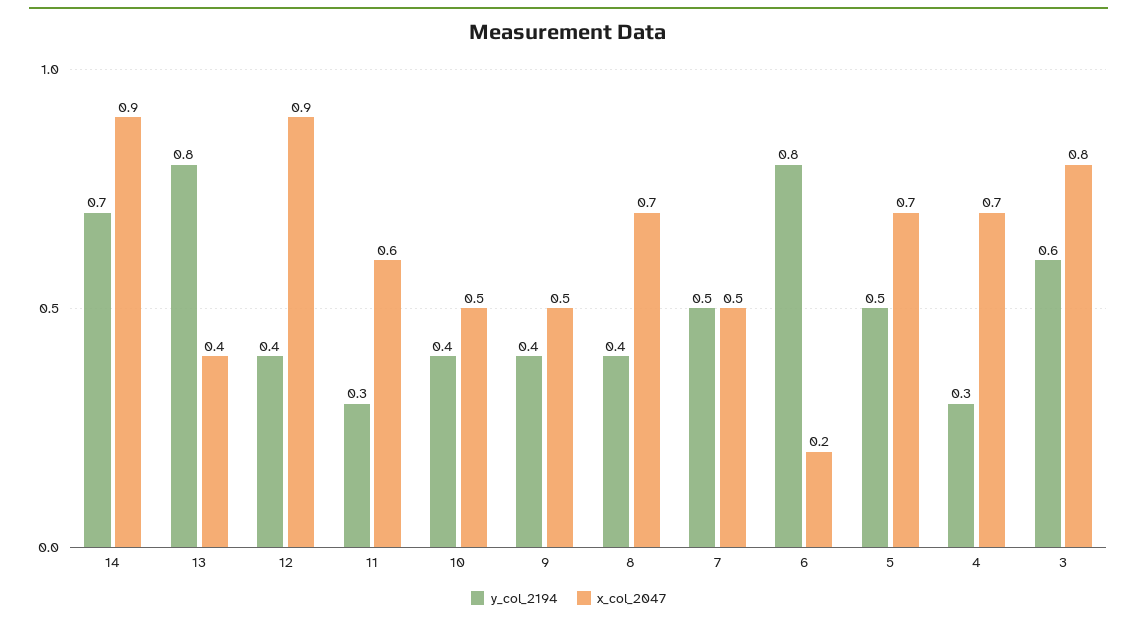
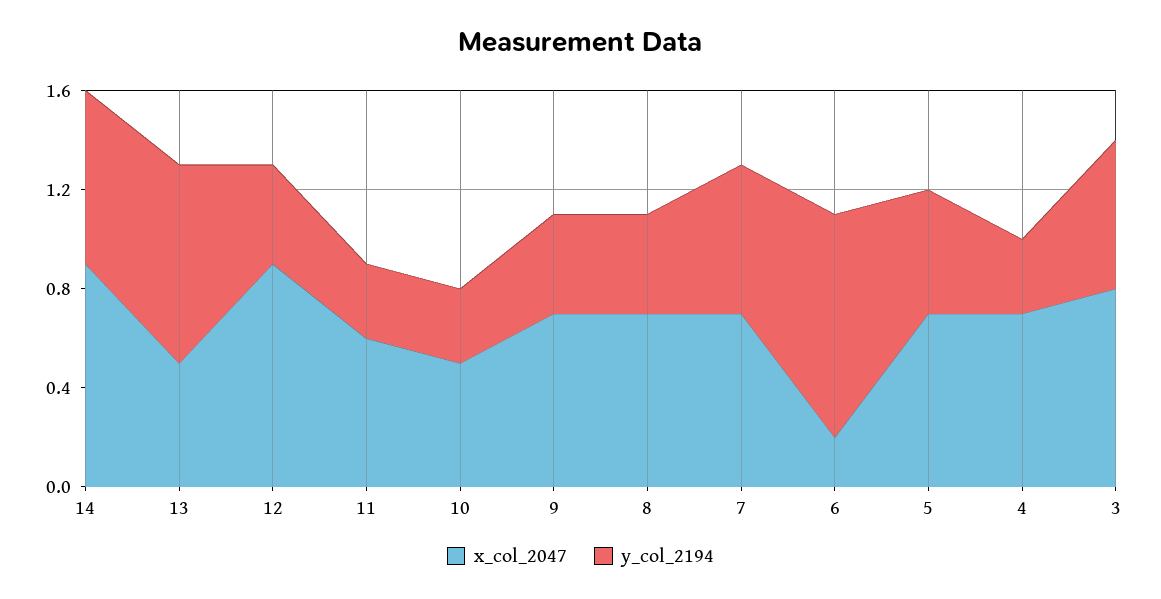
x_col_2047, 13: 0.4 -> 0.5
y_col_2194, 10: 0.4 -> 0.3
x_col_2047, 9: 0.5 -> 0.7
y_col_2194, 7: 0.5 -> 0.6
x_col_2047, 7: 0.5 -> 0.7
y_col_2194, 6: 0.8 -> 0.9

